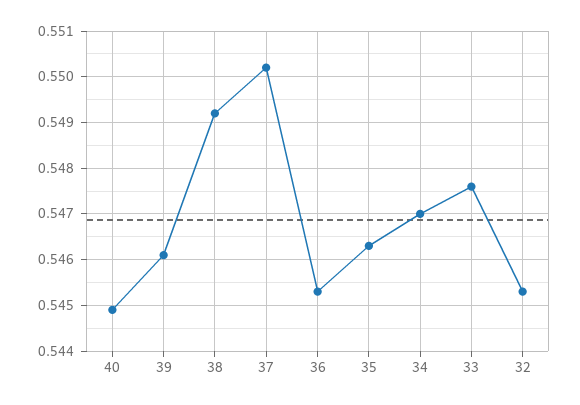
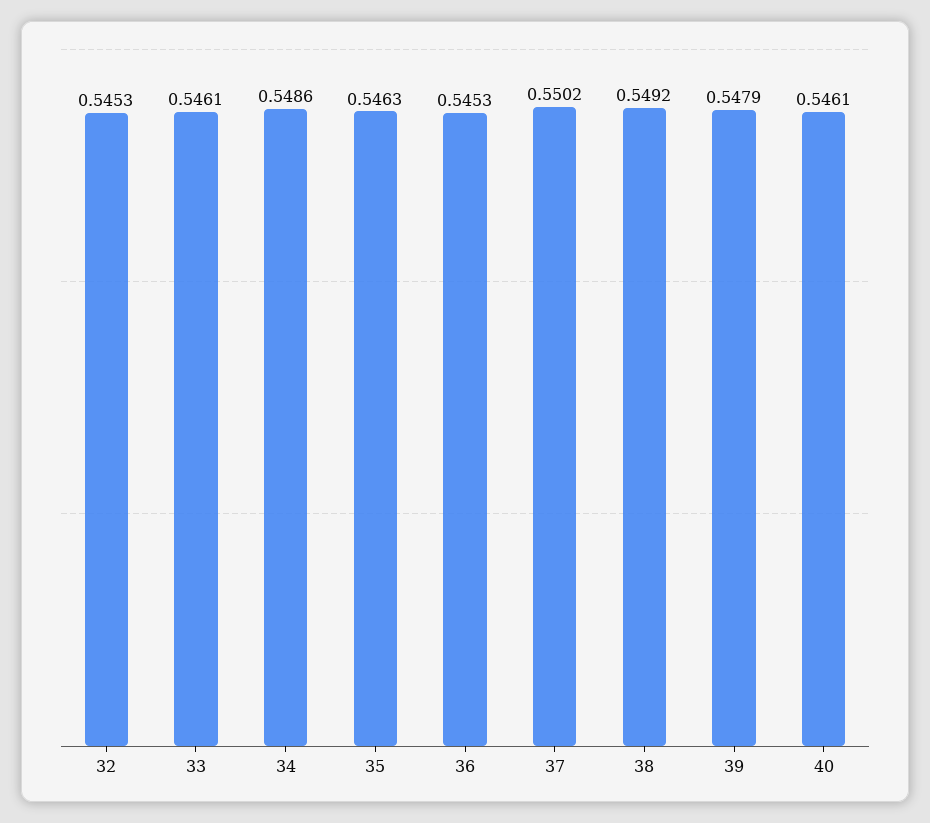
40: 0.545 -> 0.5461
39: 0.546 -> 0.5479
34: 0.547 -> 0.5486
33: 0.5475 -> 0.5461

